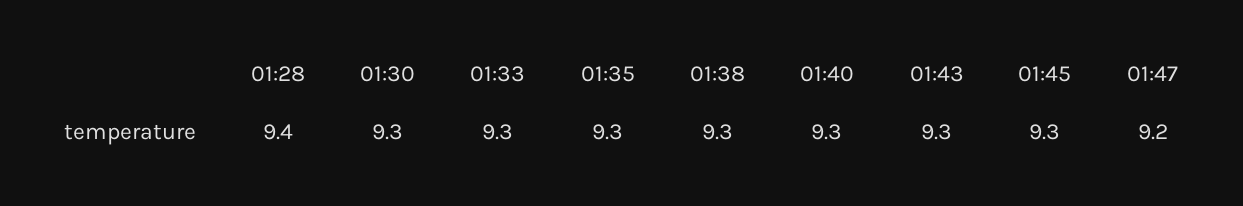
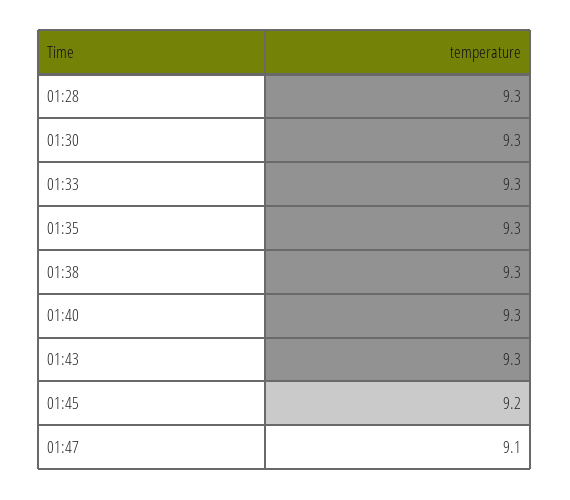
01:28: 9.4 -> 9.3
01:45: 9.3 -> 9.2
01:47: 9.2 -> 9.1

